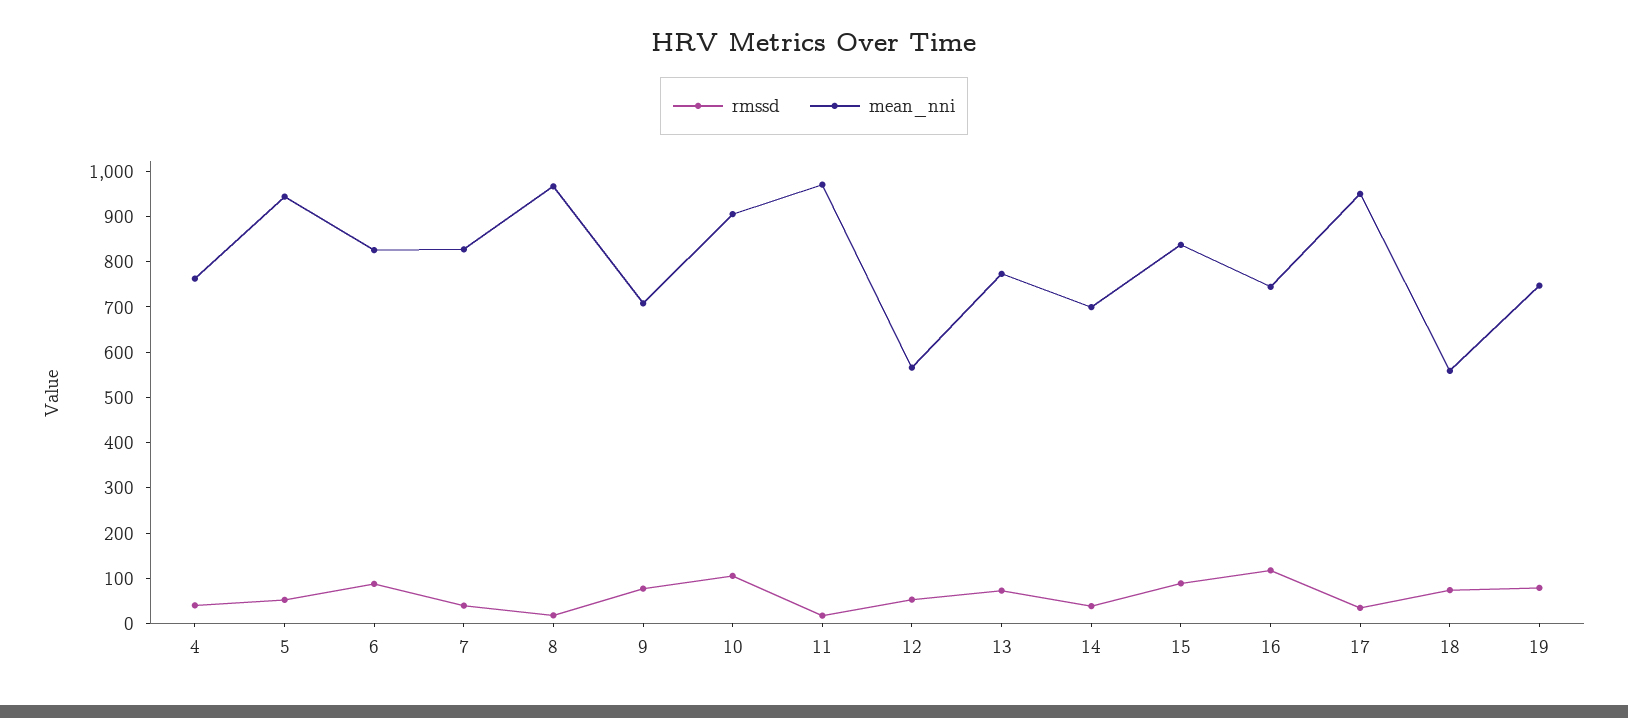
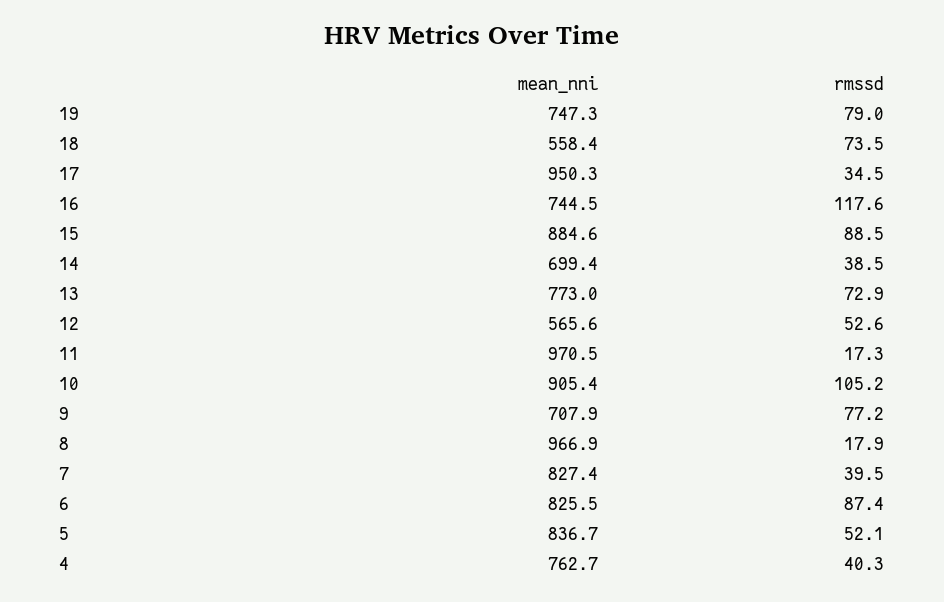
mean_nni, 5: 940 -> 836.7
mean_nni, 15: 840 -> 884.6

